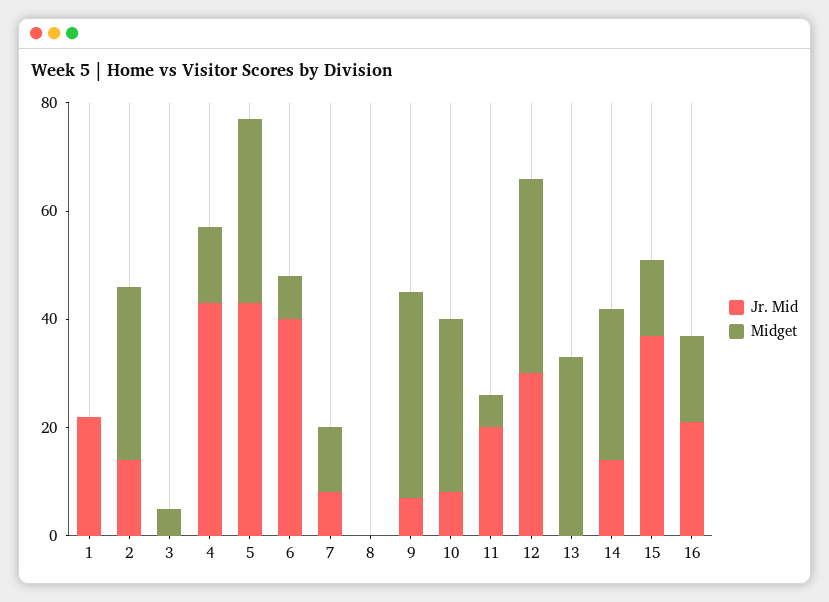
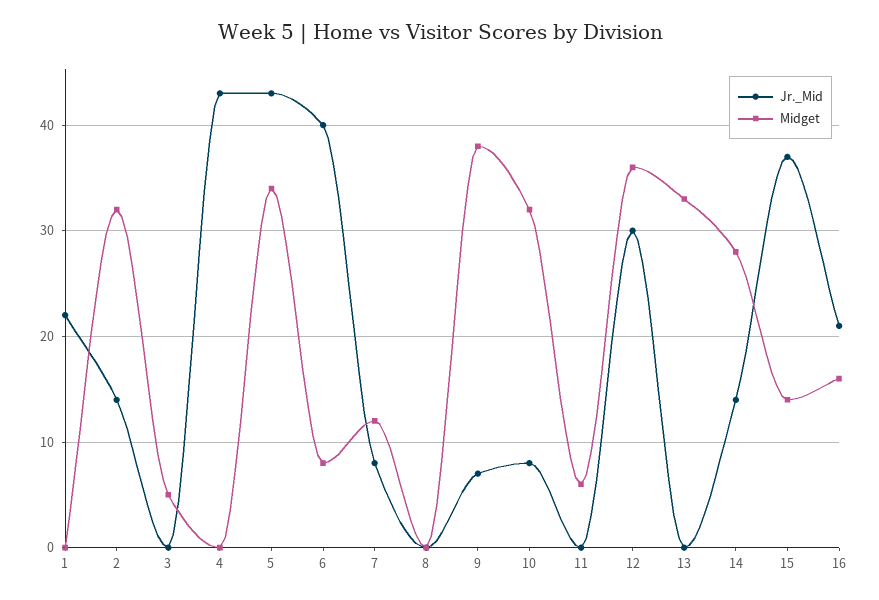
Midget, 4: 15 -> 0
Jr. Mid, 11: 20 -> 0

